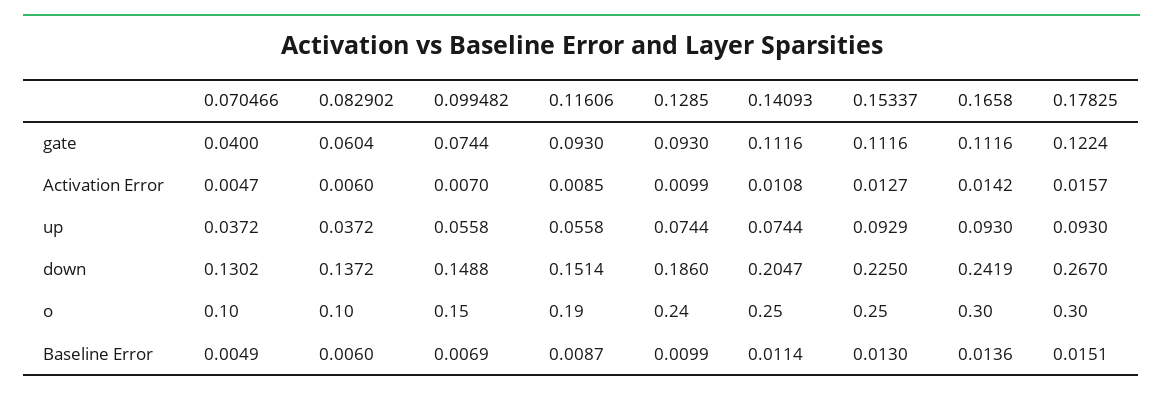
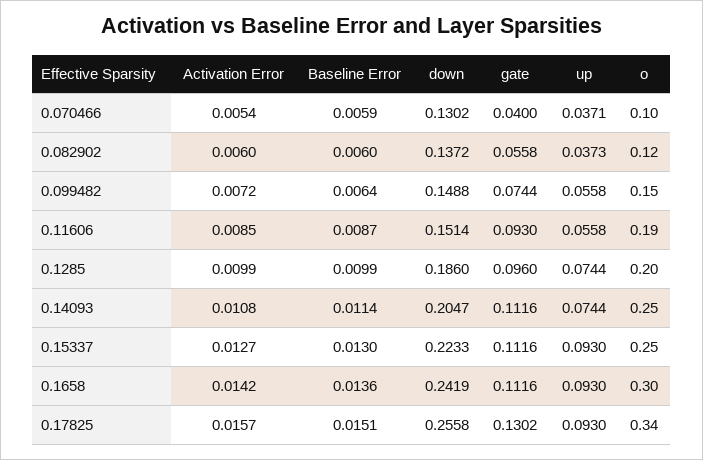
0.082902, gate: 0.0604 -> 0.0558
0.1285, gate: 0.093 -> 0.096
0.17825, gate: 0.1224 -> 0.1302
0.070466, Activation Error: 0.0047 -> 0.0054
0.099482, Activation Error: 0.007 -> 0.0072
0.070466, up: 0.0372 -> 0.0371
0.082902, up: 0.0372 -> 0.0373
0.15337, up: 0.0929 -> 0.093
0.15337, down: 0.225 -> 0.2233
0.17825, down: 0.267 -> 0.2558
0.082902, o: 0.1 -> 0.12
0.1285, o: 0.24 -> 0.2
0.17825, o: 0.3 -> 0.34
0.070466, Baseline Error: 0.0049 -> 0.0059
0.099482, Baseline Error: 0.0069 -> 0.0064

